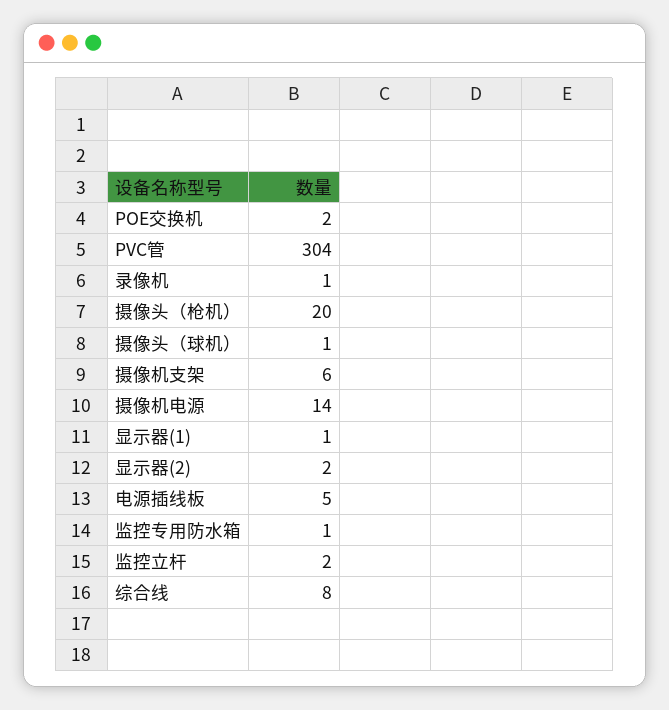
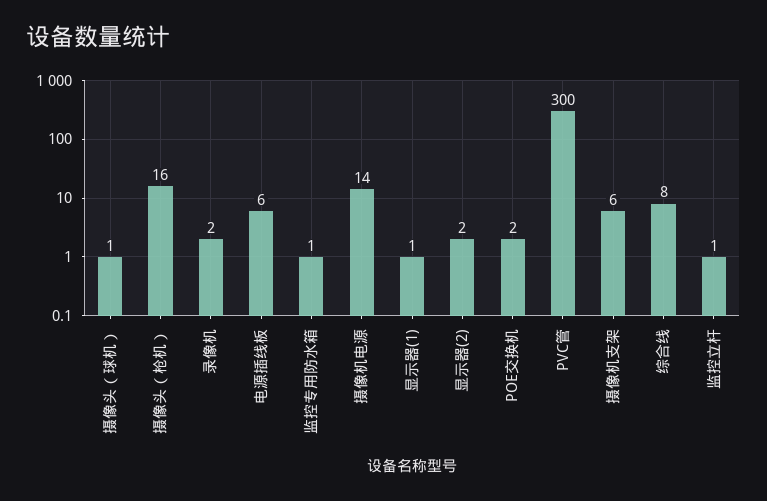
PVC管: 304 -> 300
录像机: 1 -> 2
摄像头（枪机）: 20 -> 16
电源插线板: 5 -> 6
监控立杆: 2 -> 1

